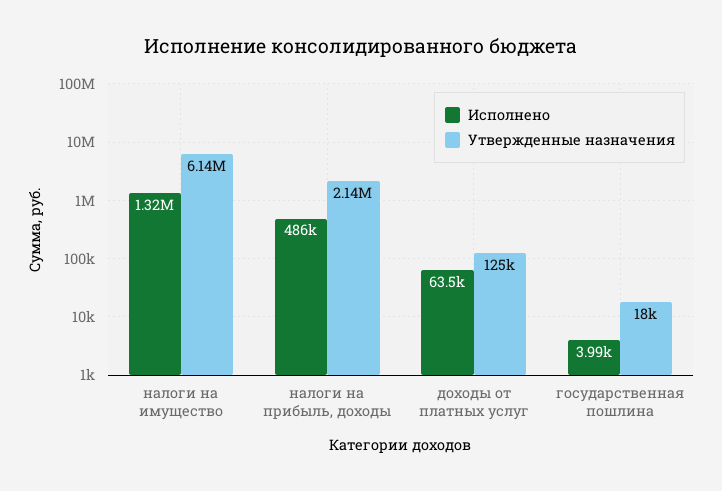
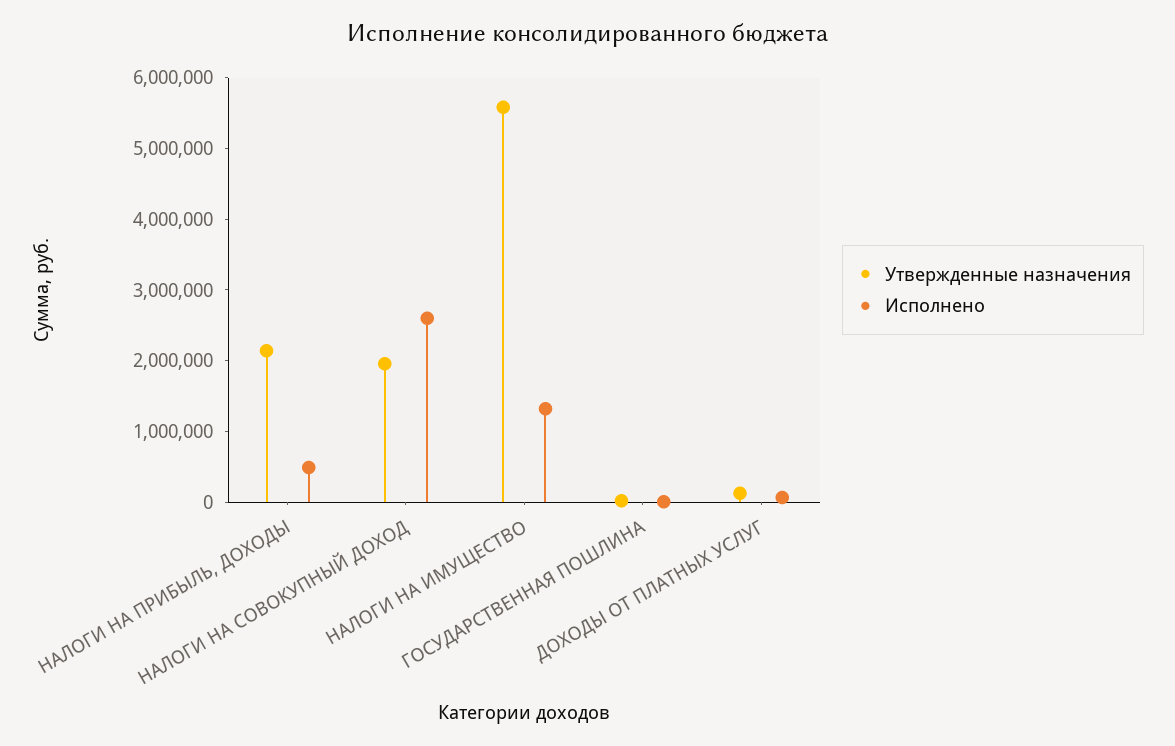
Утвержденные назначения, налоги на имущество: 6140000 -> 5600000
Утвержденные назначения, НАЛОГИ НА СОВОКУПНЫЙ ДОХОД: none -> 2000000
Исполнено, НАЛОГИ НА СОВОКУПНЫЙ ДОХОД: none -> 2600000

